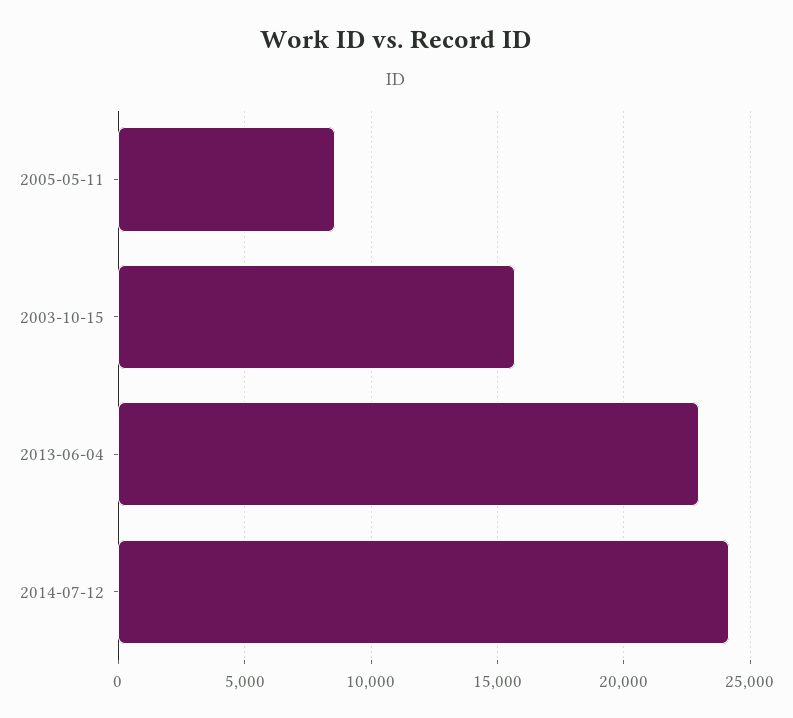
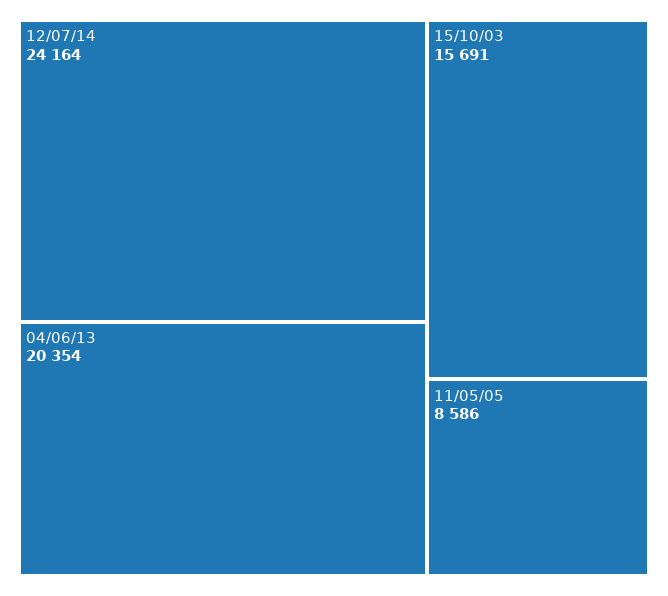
2013-06-04: 23000 -> 20354

